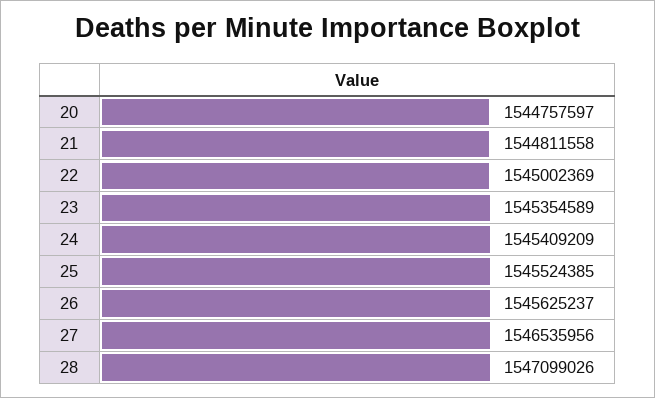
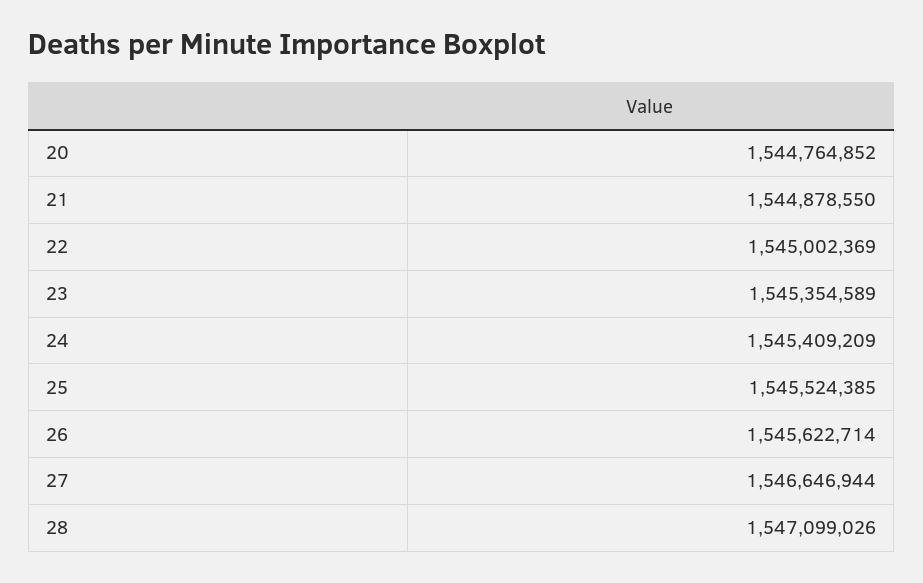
20: 1544757597 -> 1544764852
21: 1544811558 -> 1544878550
26: 1545625237 -> 1545622714
27: 1546535956 -> 1546646944

